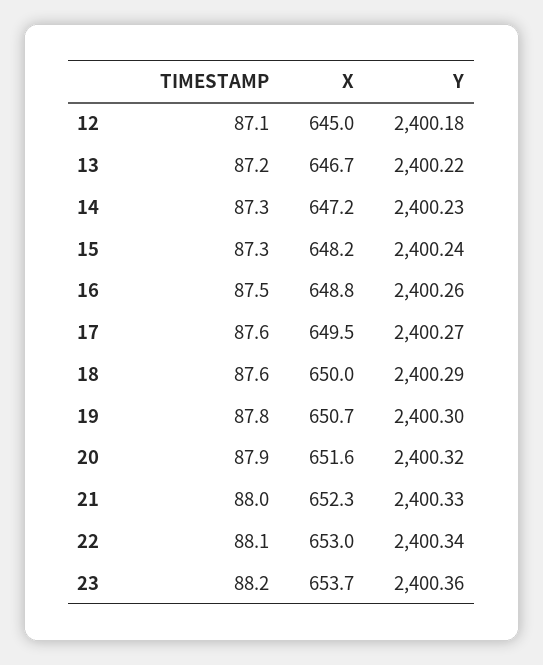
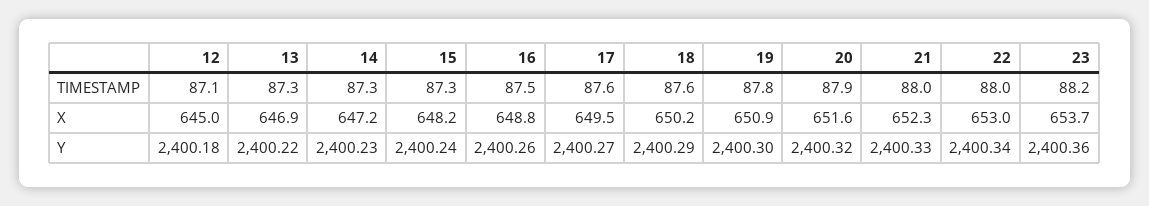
TIMESTAMP, 13: 87.2 -> 87.3
X, 13: 646.7 -> 646.9
X, 18: 650 -> 650.2
X, 19: 650.7 -> 650.9
TIMESTAMP, 22: 88.1 -> 88

